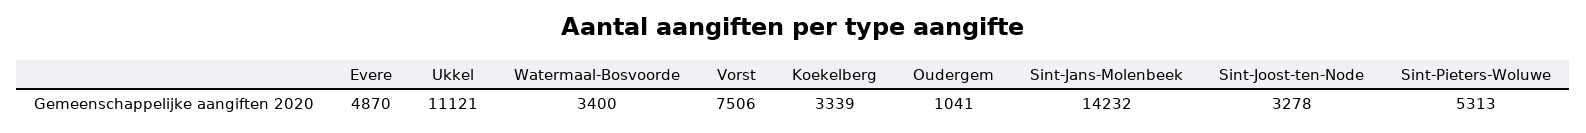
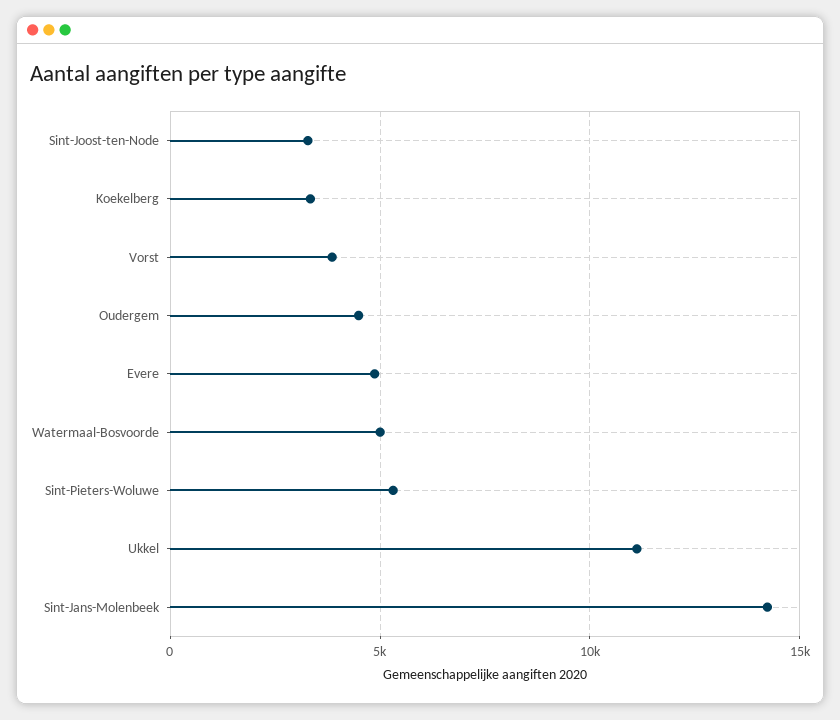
Watermaal-Bosvoorde: 3400 -> 5000
Vorst: 7506 -> 4000
Oudergem: 1041 -> 4500

